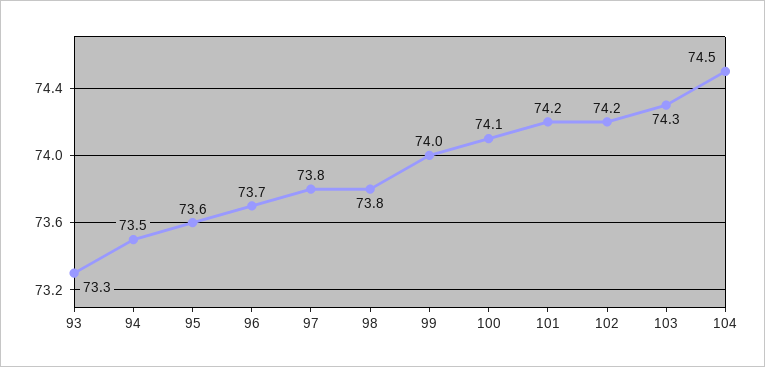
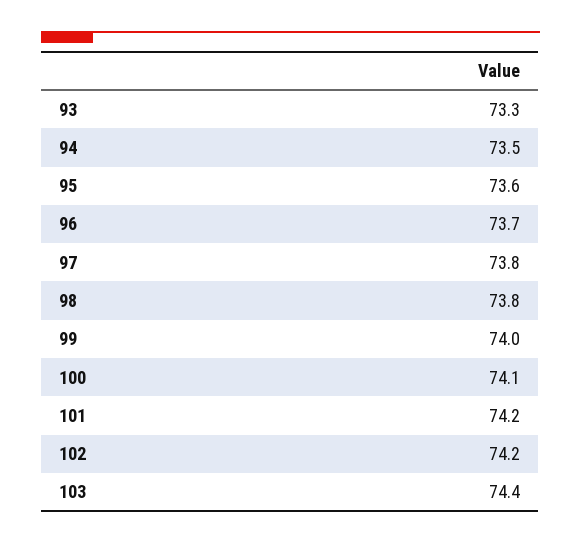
103: 74.3 -> 74.4
104: 74.5 -> none

